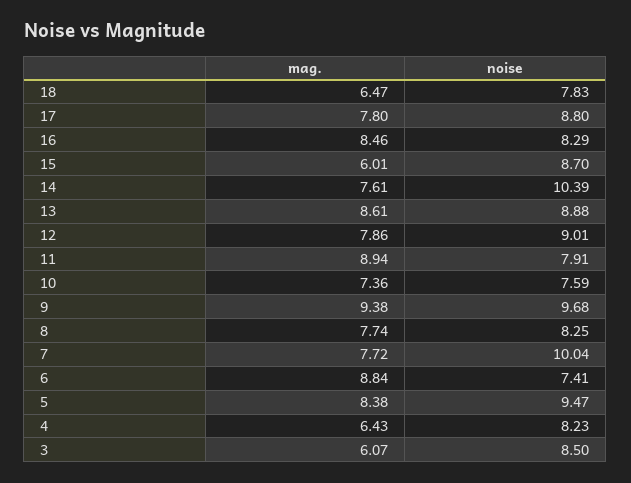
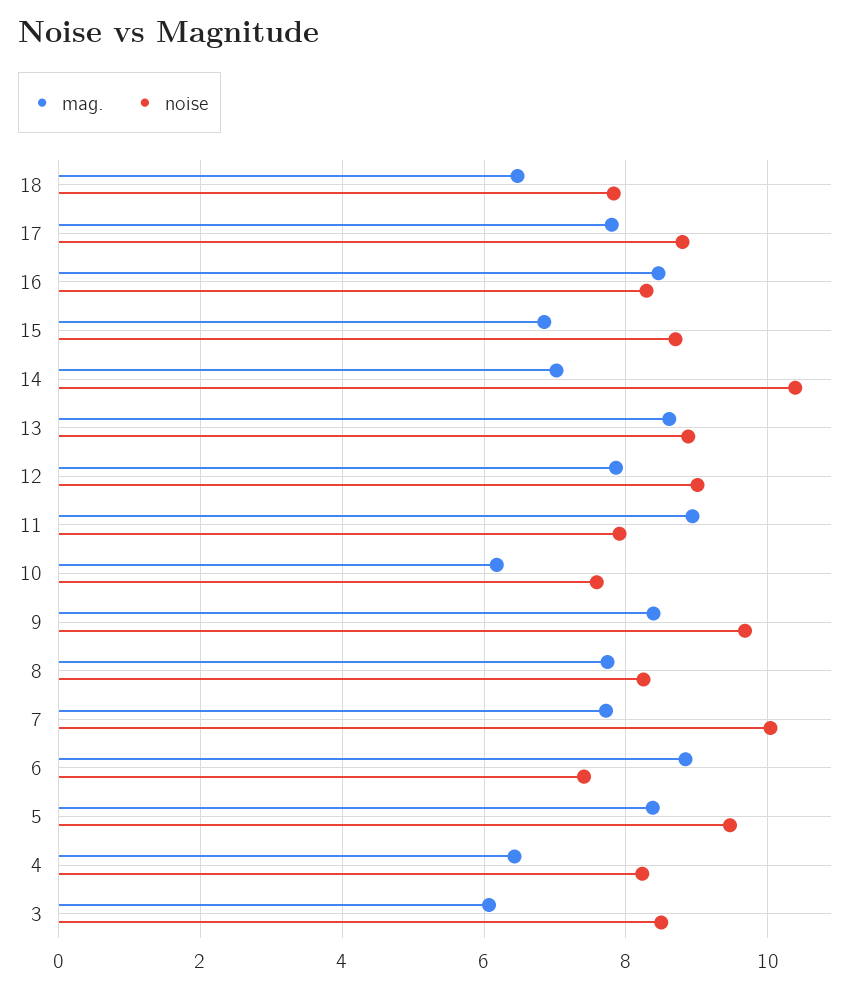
mag., 15: 6.01 -> 6.8
mag., 14: 7.61 -> 7
mag., 10: 7.36 -> 6.2
mag., 9: 9.38 -> 8.4

